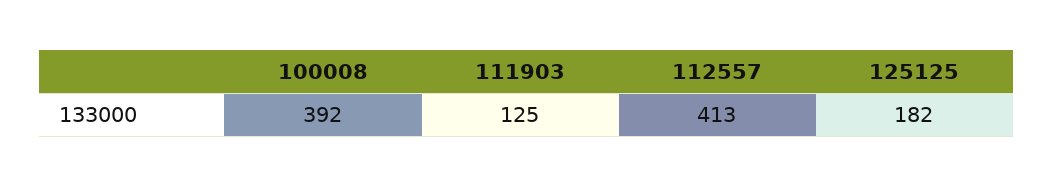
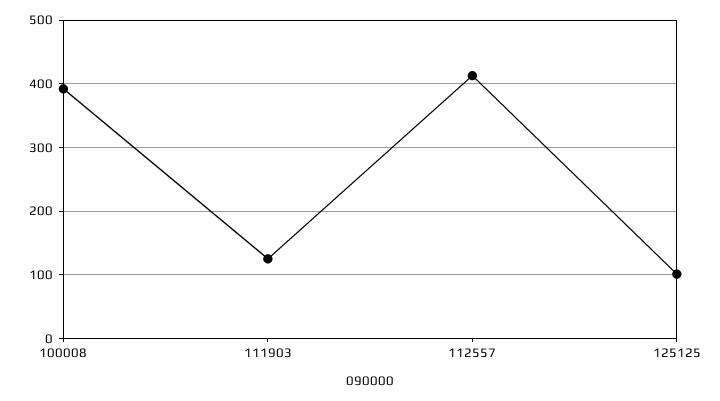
125125: 182 -> 100

